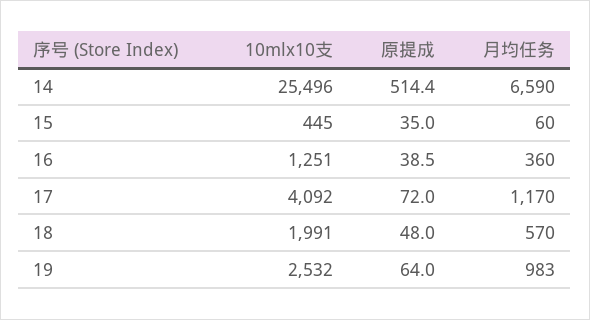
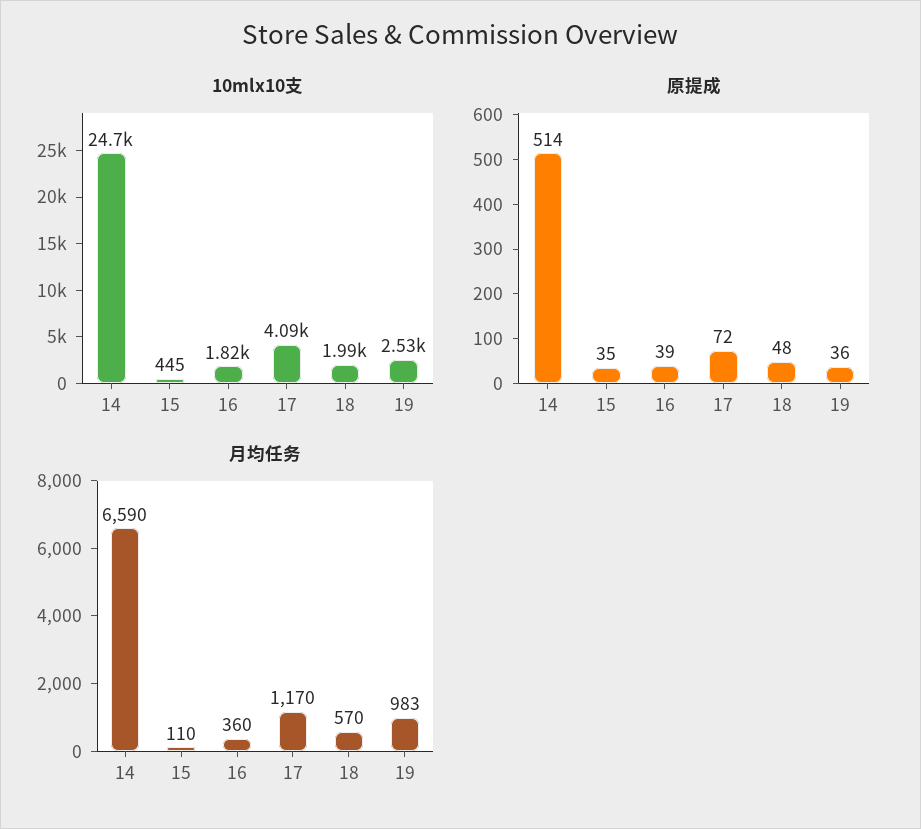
10mlx10支, 14: 25496 -> 24700
月均任务, 15: 60 -> 110
10mlx10支, 16: 1251 -> 1820
原提成, 19: 64 -> 36

